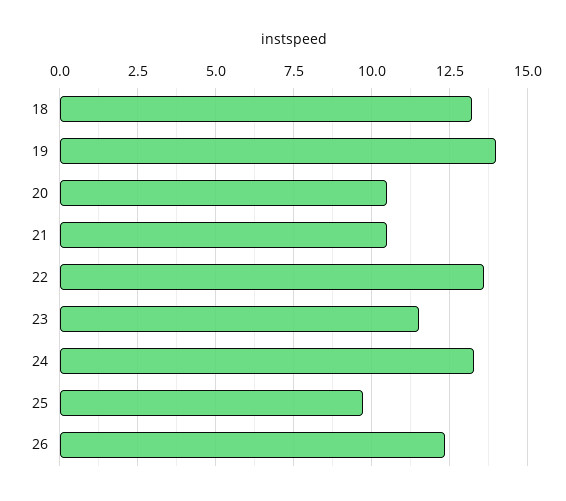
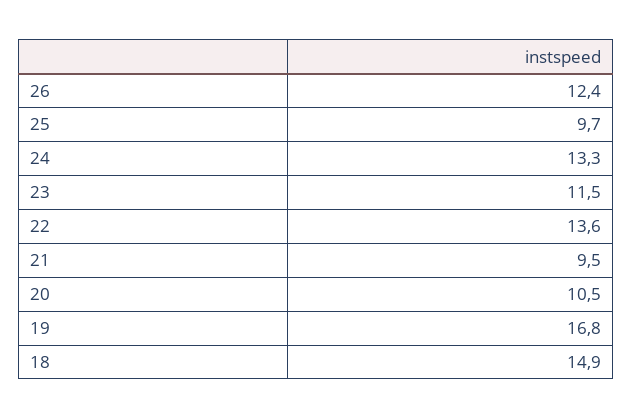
18: 13.25 -> 14.9
19: 14 -> 16.8
21: 10.5 -> 9.5

